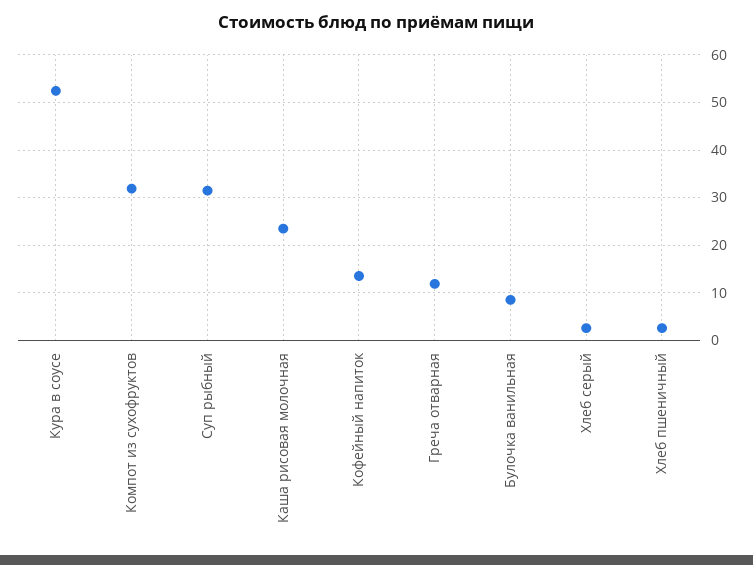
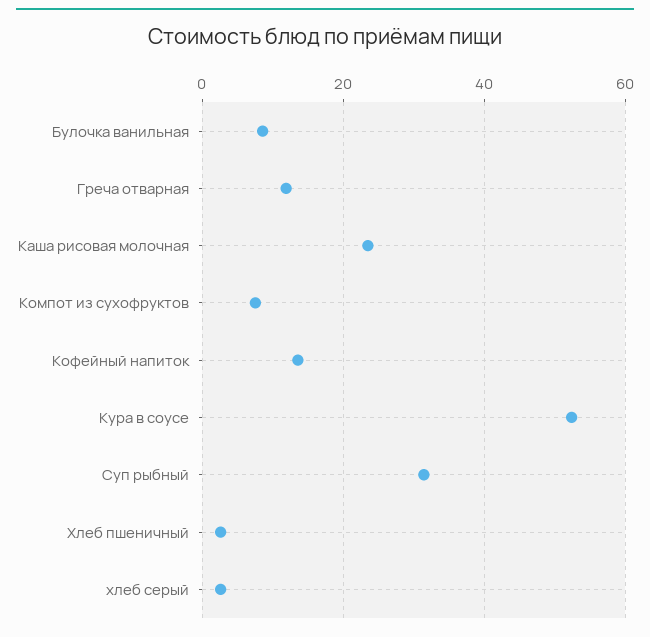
Компот из сухофруктов: 32 -> 8

